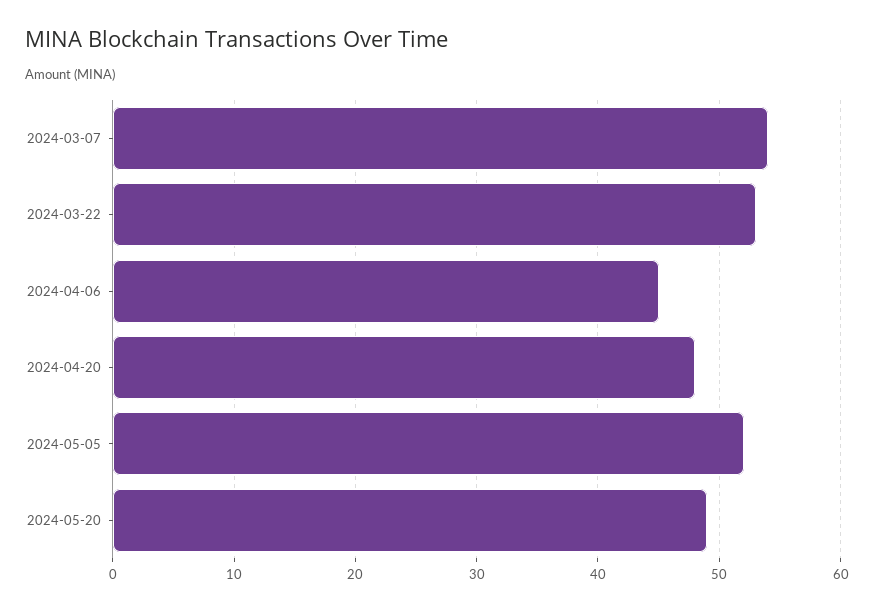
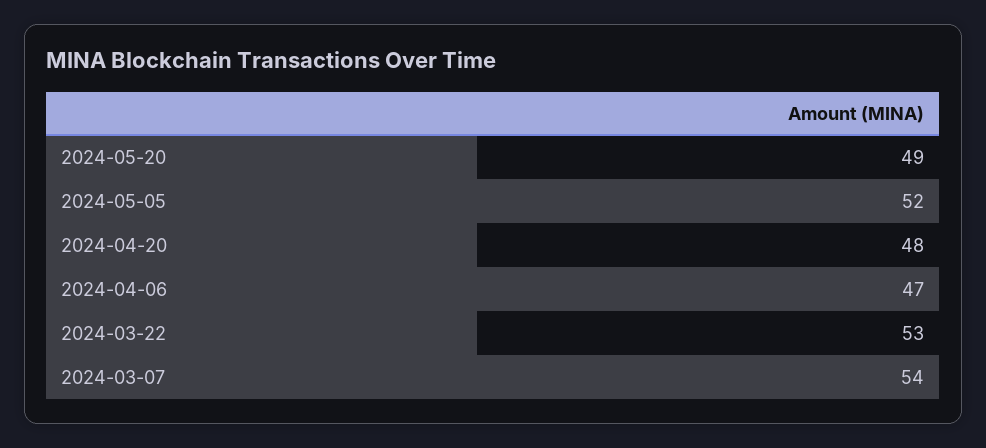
2024-04-06: 45 -> 47

